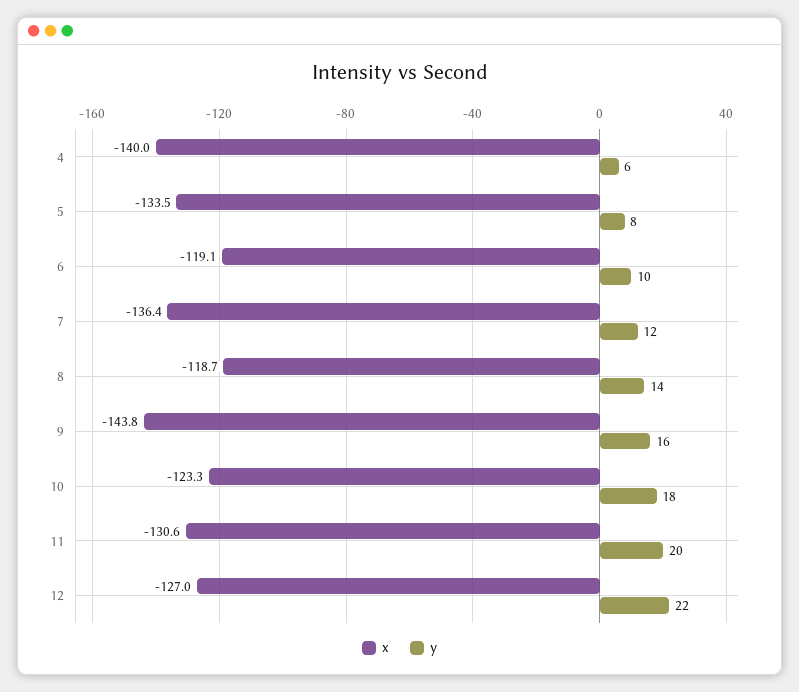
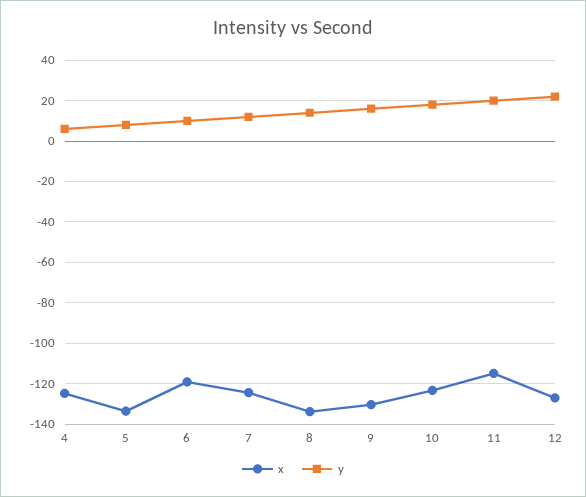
x, 4: -140 -> -125
x, 7: -136.4 -> -125
x, 8: -118.7 -> -135
x, 9: -143.8 -> -130
x, 11: -130.6 -> -115

